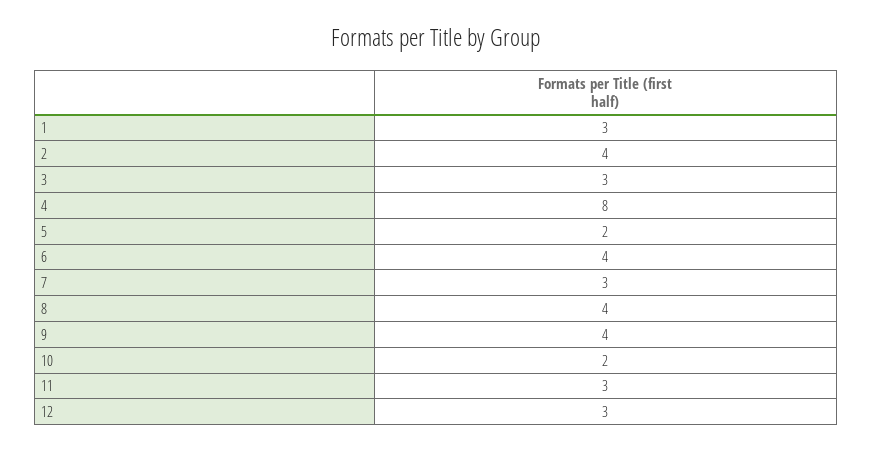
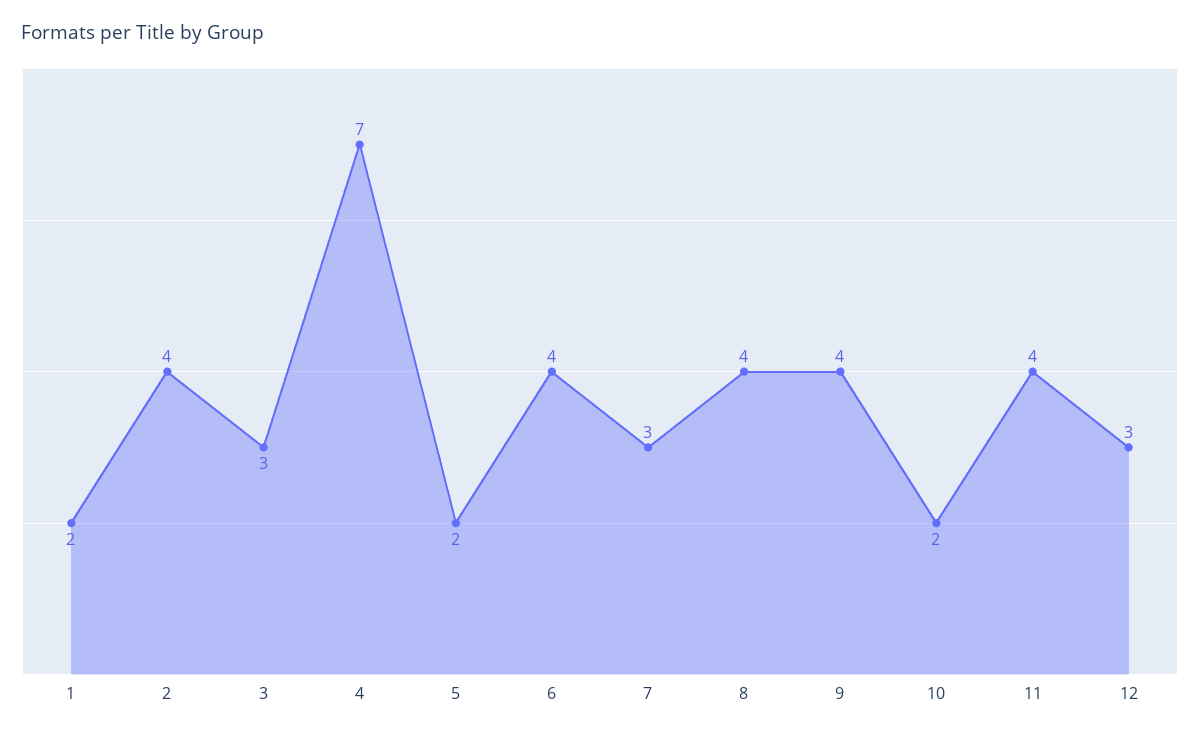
1: 3 -> 2
4: 8 -> 7
11: 3 -> 4

